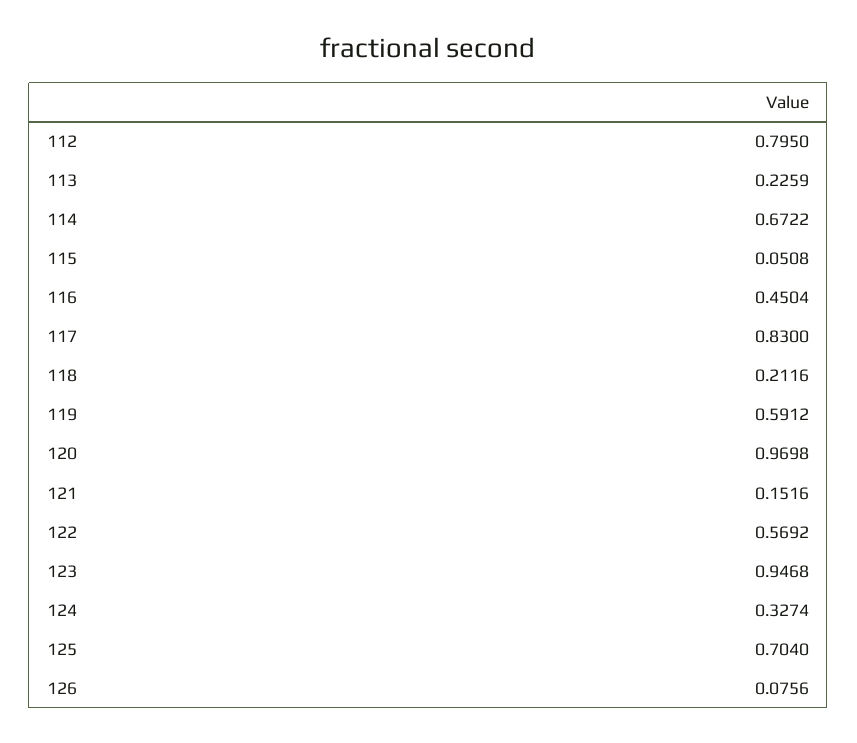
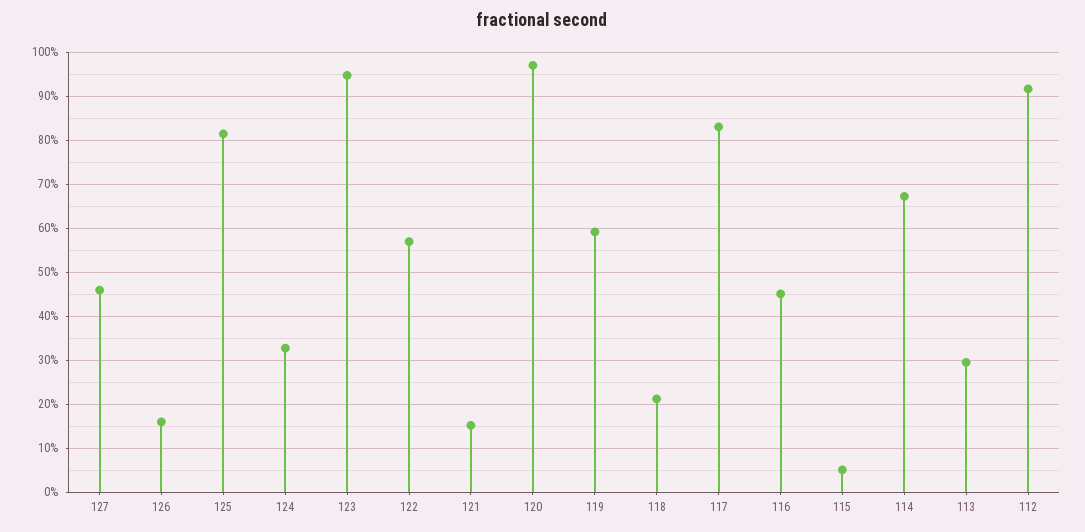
112: 0.795 -> 0.92
113: 0.2259 -> 0.3
125: 0.704 -> 0.82
126: 0.0756 -> 0.16
127: none -> 0.46

